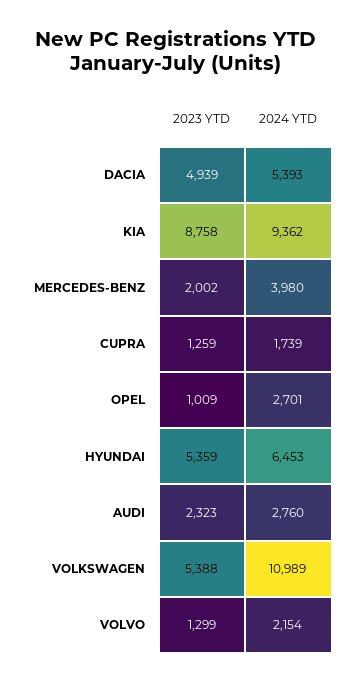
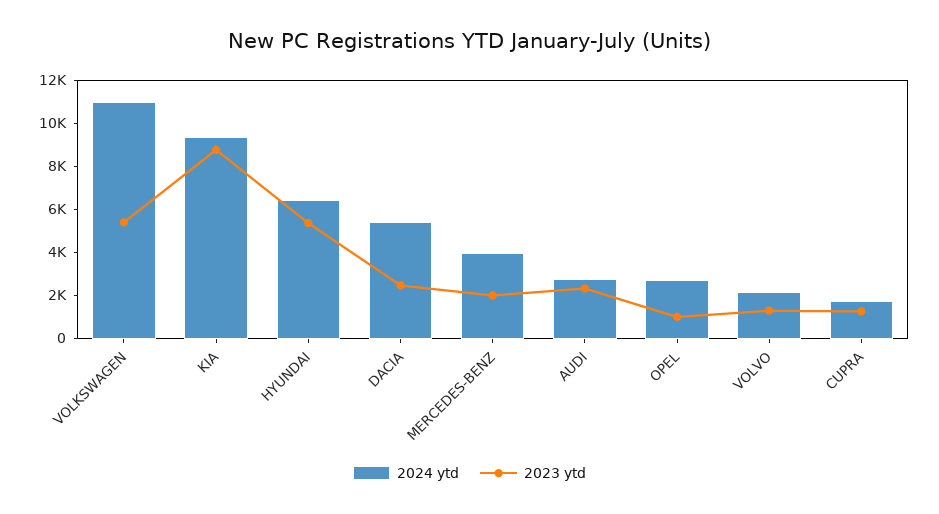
2023 YTD, DACIA: 4939 -> 2500

